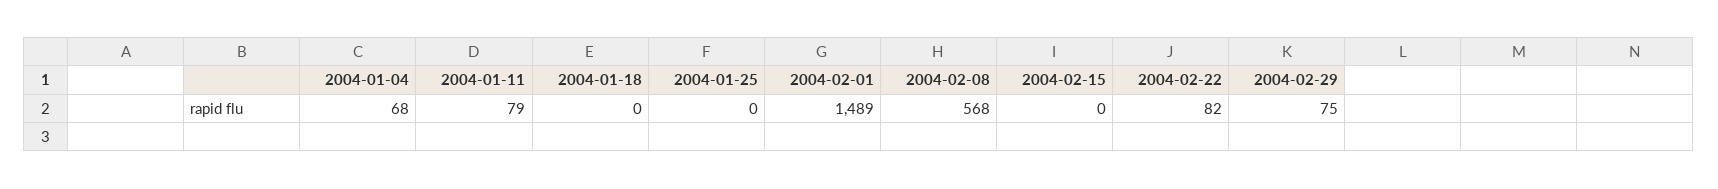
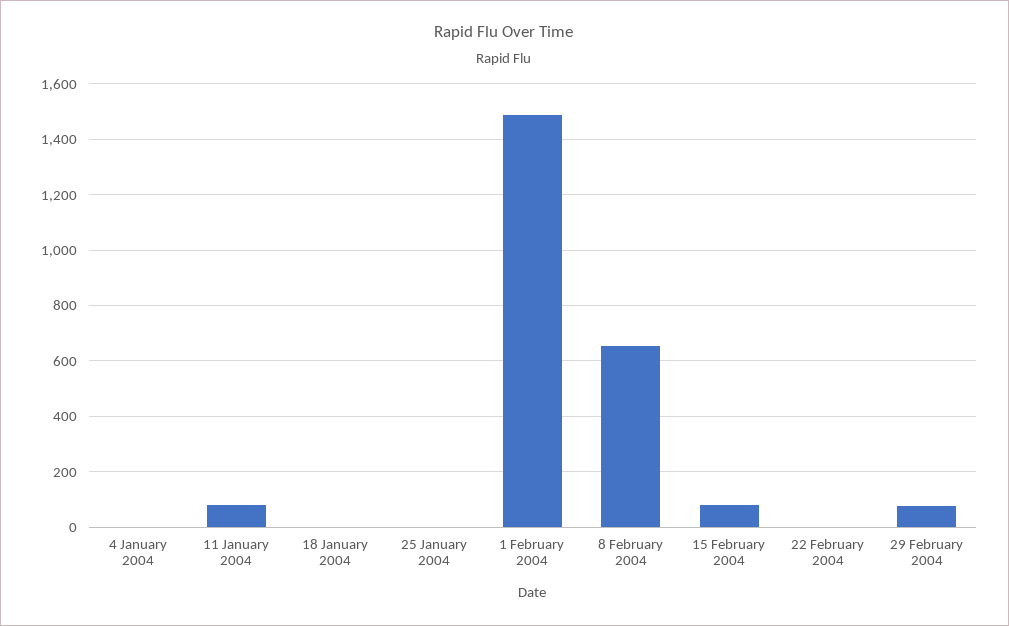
2004-01-04: 68 -> 0
2004-02-08: 568 -> 650
2004-02-15: 0 -> 75
2004-02-22: 82 -> 0

